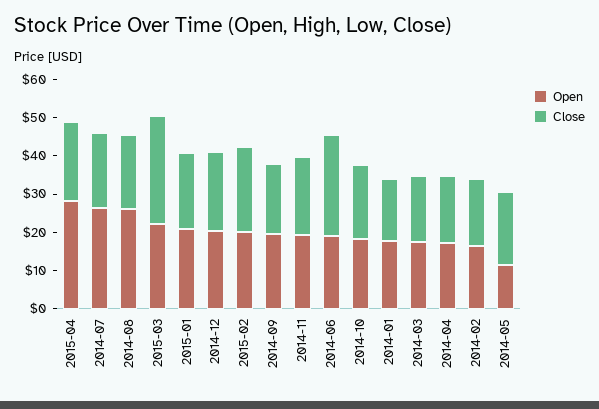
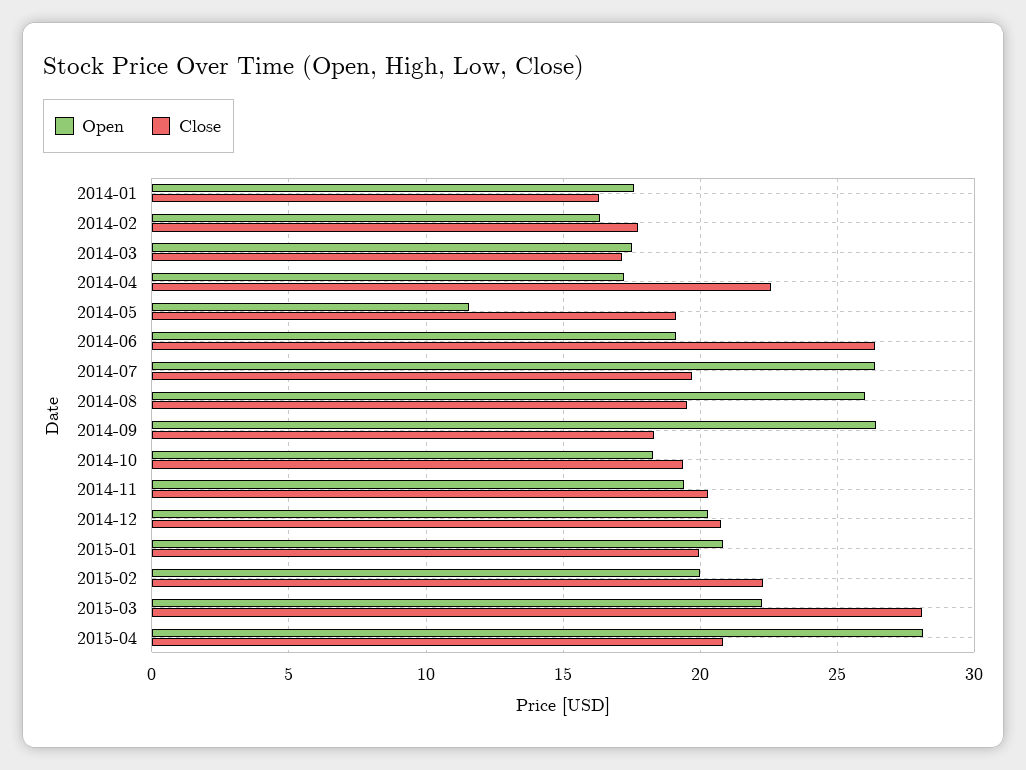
Open, 2014-09: 20 -> 26.5
Close, 2014-04: 17.5 -> 22.5

